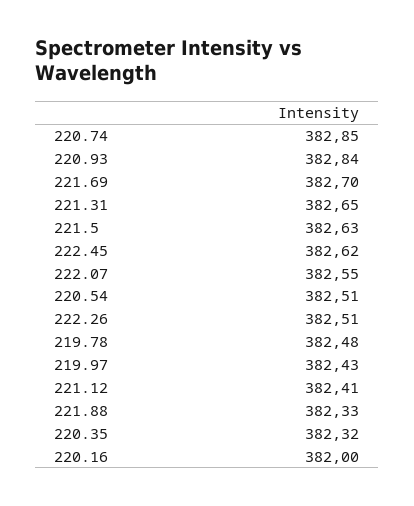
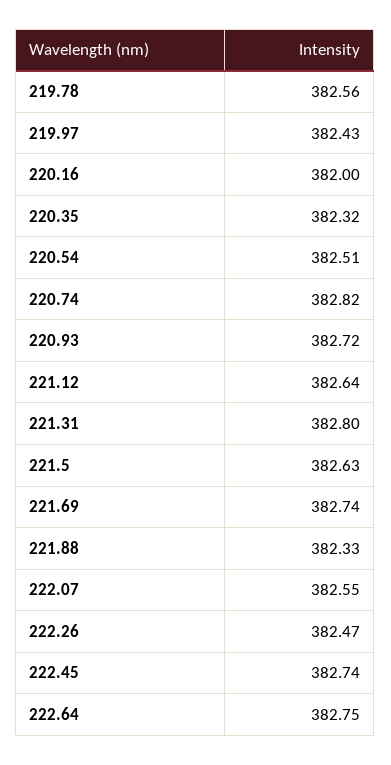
220.74: 382.85 -> 382.82
220.93: 382.84 -> 382.72
221.69: 382.7 -> 382.74
221.31: 382.65 -> 382.8
222.45: 382.62 -> 382.74
222.26: 382.51 -> 382.47
219.78: 382.48 -> 382.56
221.12: 382.41 -> 382.64
222.64: none -> 382.75

